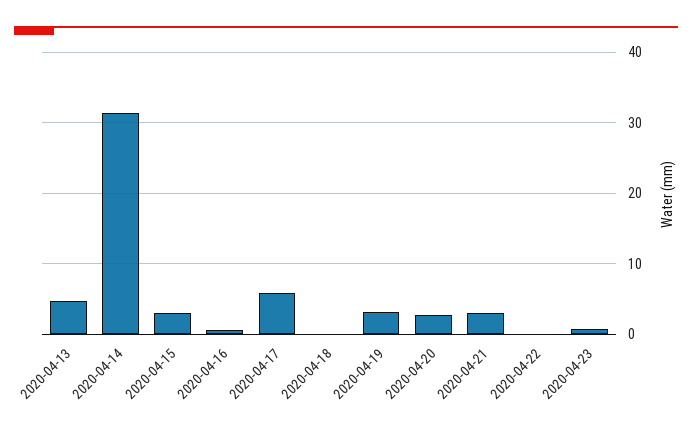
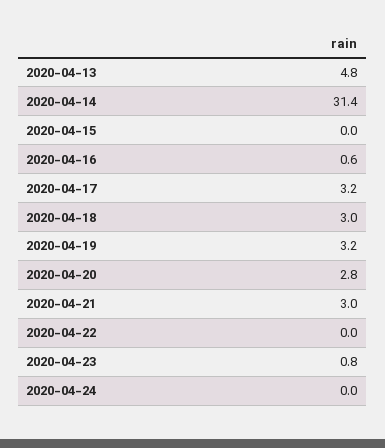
2020-04-15: 3 -> 0
2020-04-17: 6 -> 3.2
2020-04-18: 0 -> 3
2020-04-24: none -> 0

